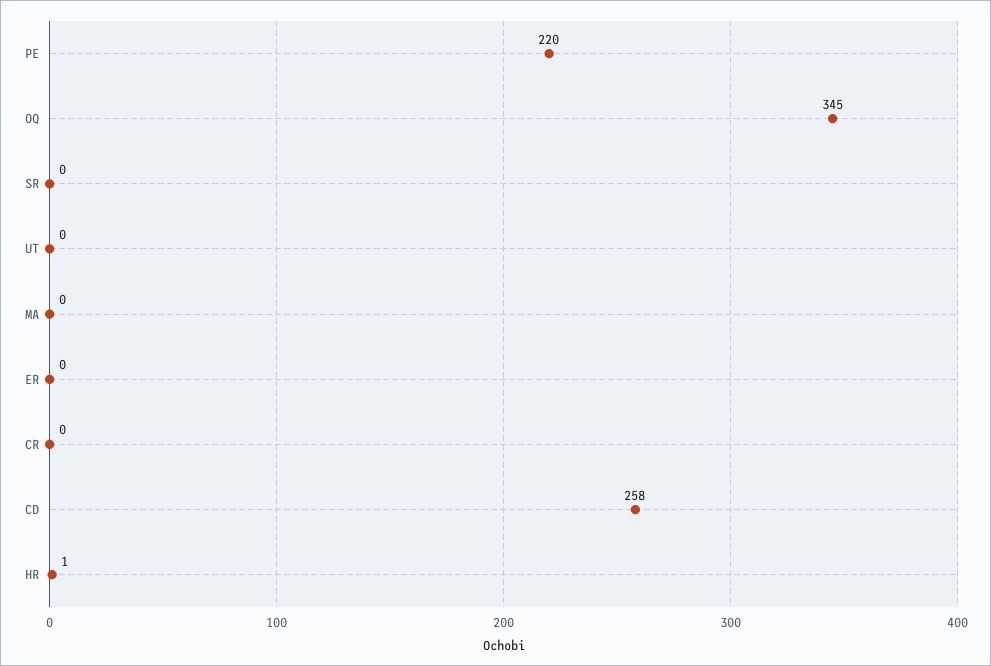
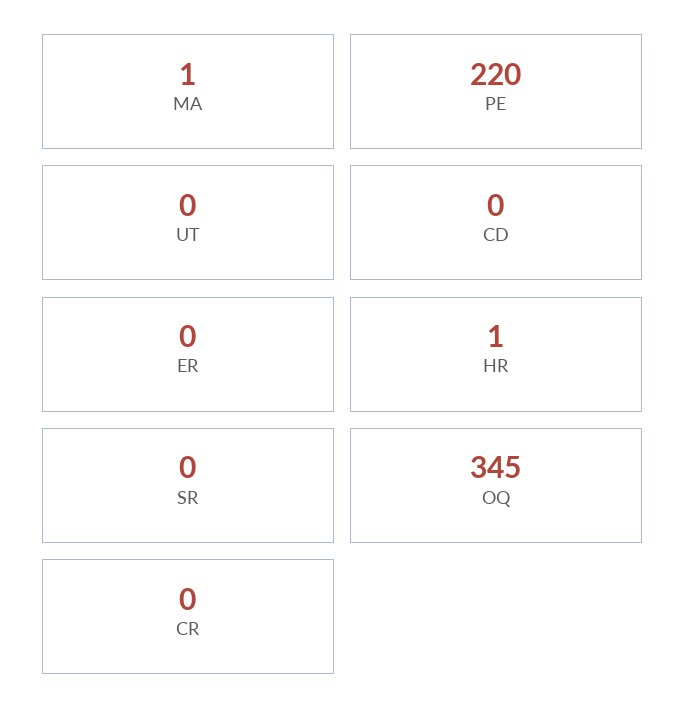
MA: 0 -> 1
CD: 258 -> 0

